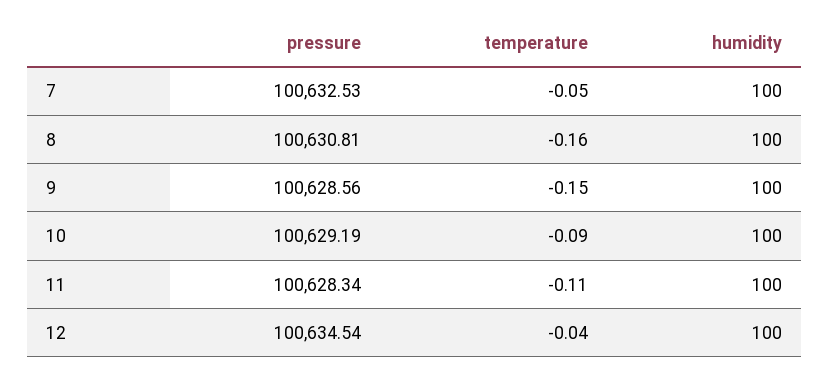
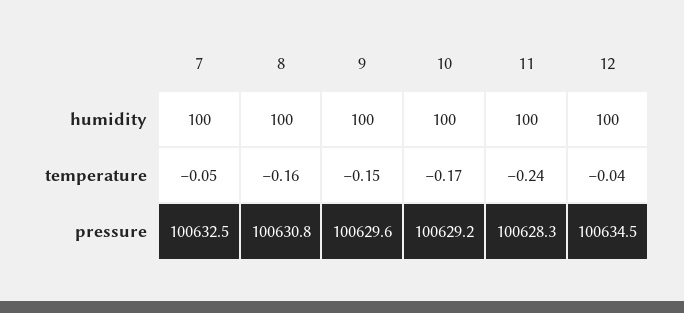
pressure, 9: 100628.56 -> 100629.6
temperature, 10: -0.09 -> -0.17
temperature, 11: -0.11 -> -0.24

